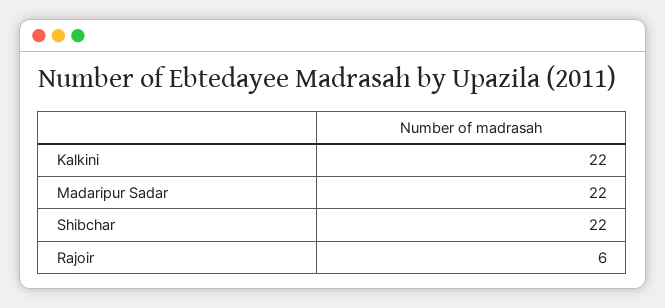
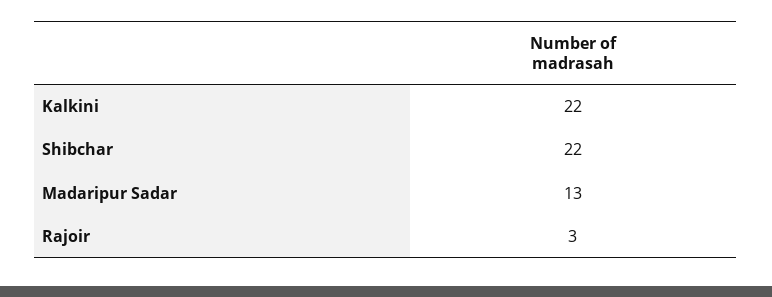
Madaripur Sadar: 22 -> 13
Rajoir: 6 -> 3

